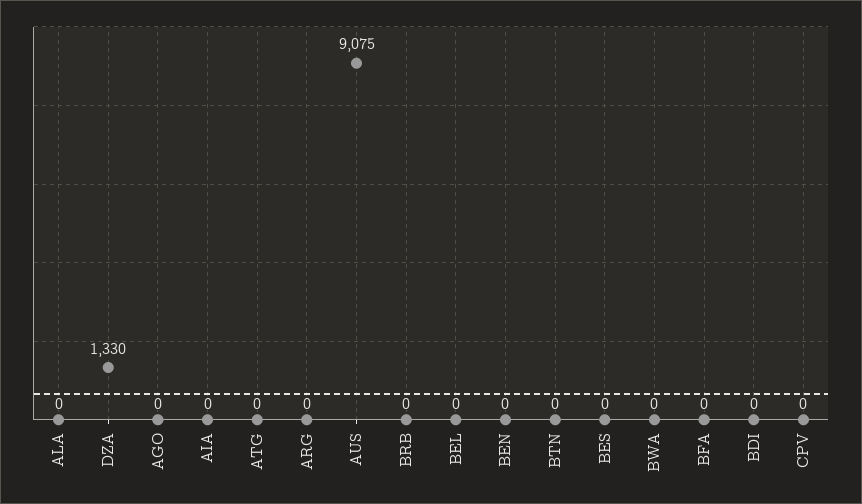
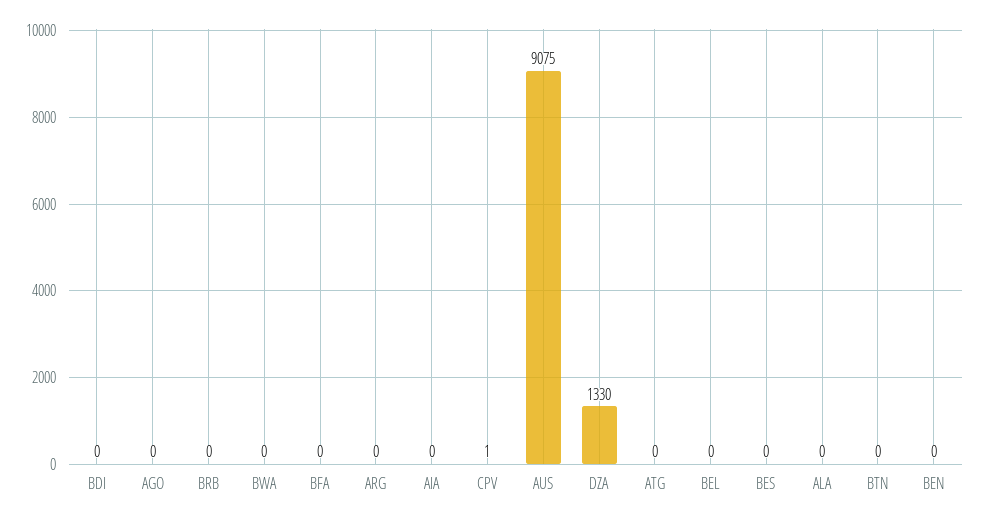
CPV: 0 -> 1

